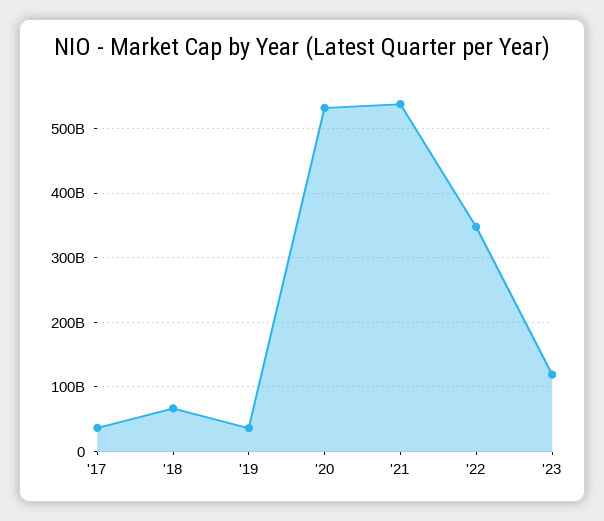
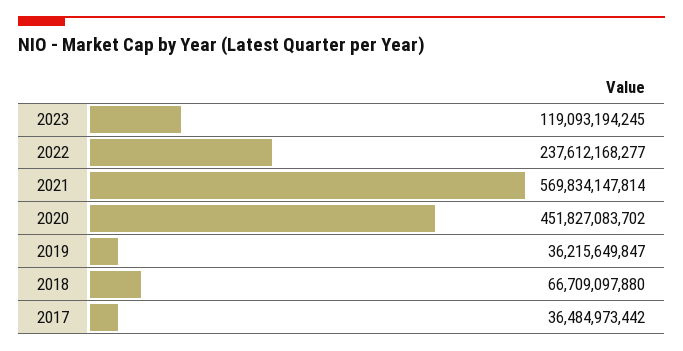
'20: 530000000000 -> 451827083702
'21: 540000000000 -> 569834147814
'22: 350000000000 -> 237612168277

